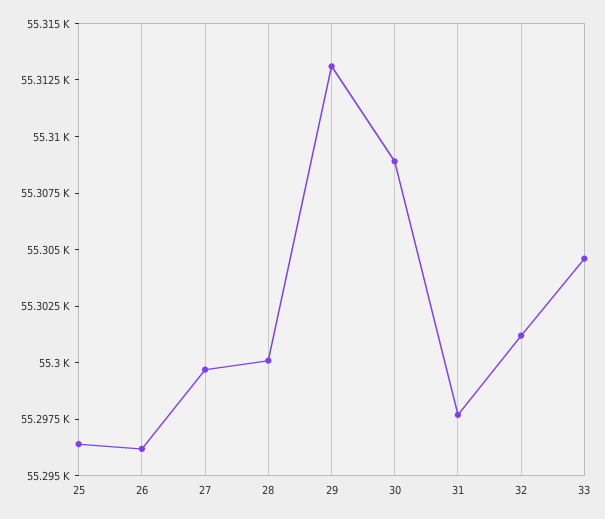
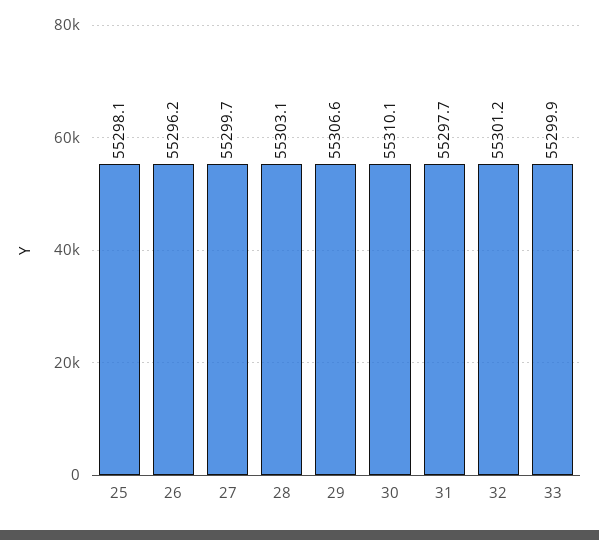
25: 55296.5 -> 55298.1
28: 55300 -> 55303.1
29: 55313 -> 55306.6
30: 55309 -> 55310.1
33: 55304.5 -> 55299.9

